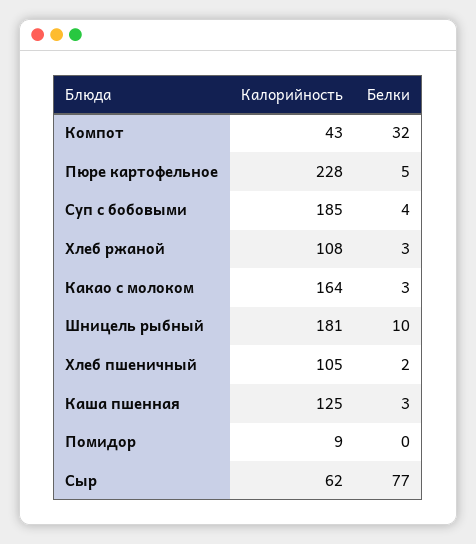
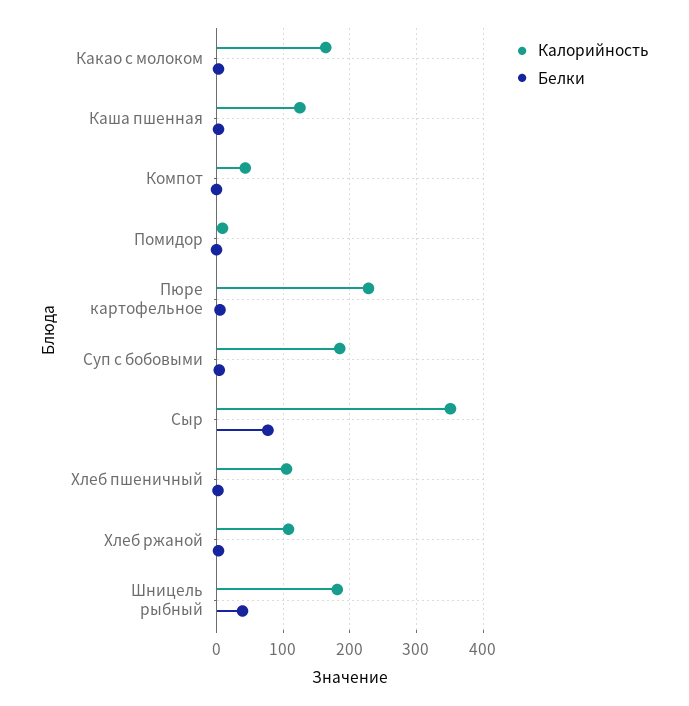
Белки, Компот: 32 -> 0
Белки, Шницель рыбный: 10 -> 40
Калорийность, Сыр: 62 -> 350

